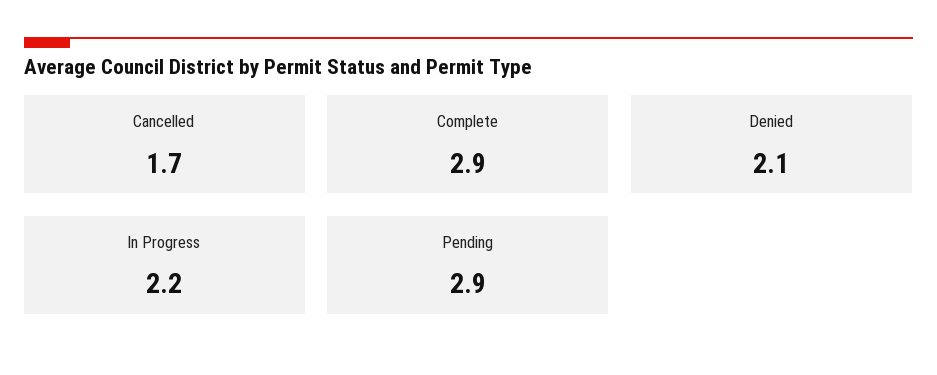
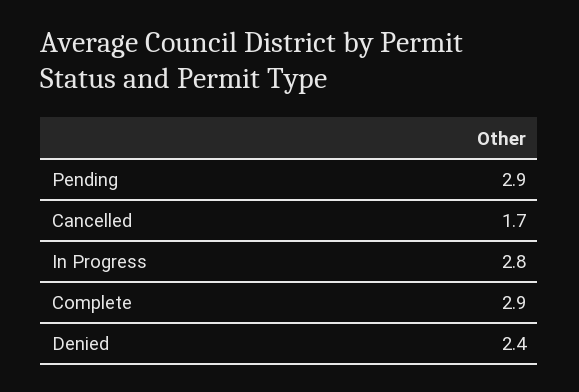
Denied: 2.1 -> 2.4
In Progress: 2.2 -> 2.8

